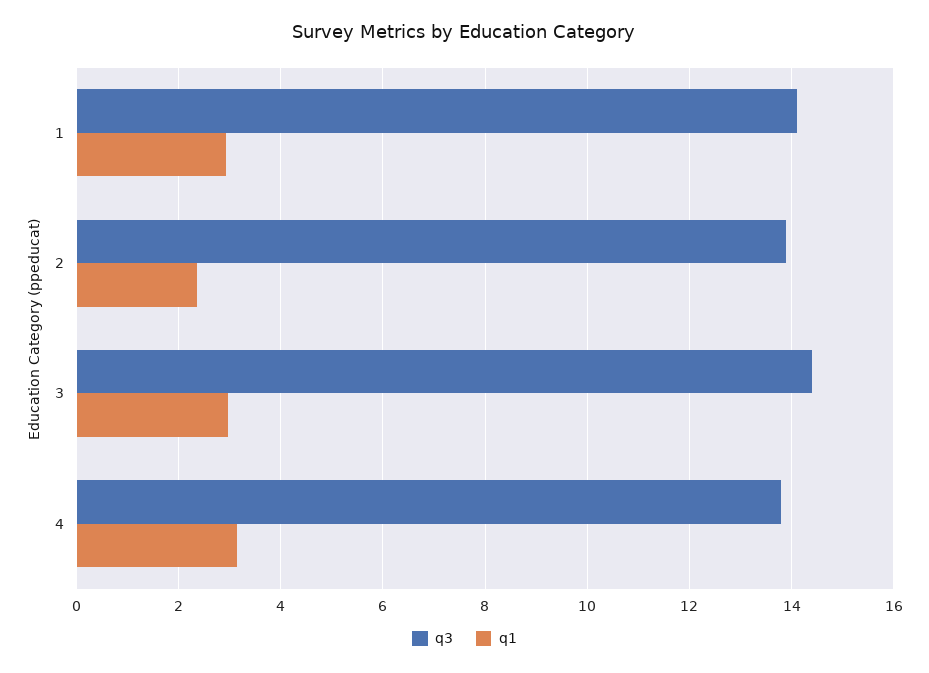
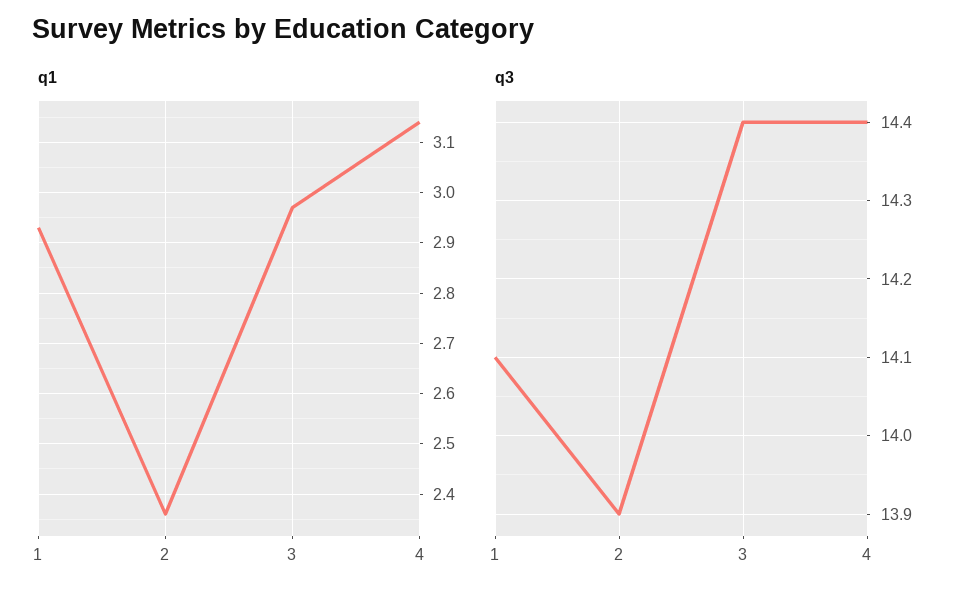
q3, 4: 13.8 -> 14.4

